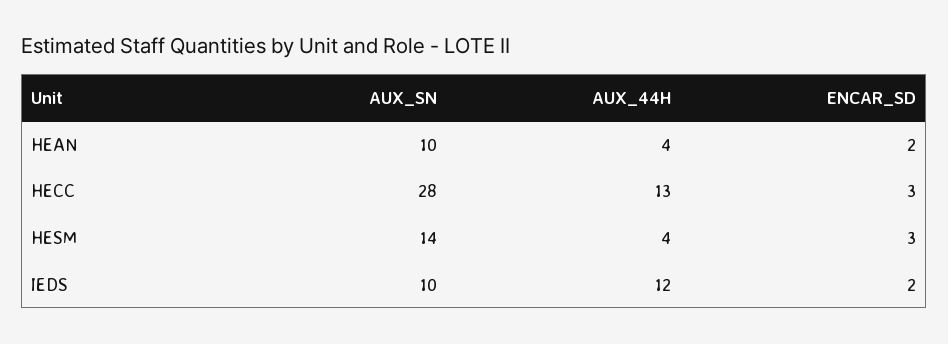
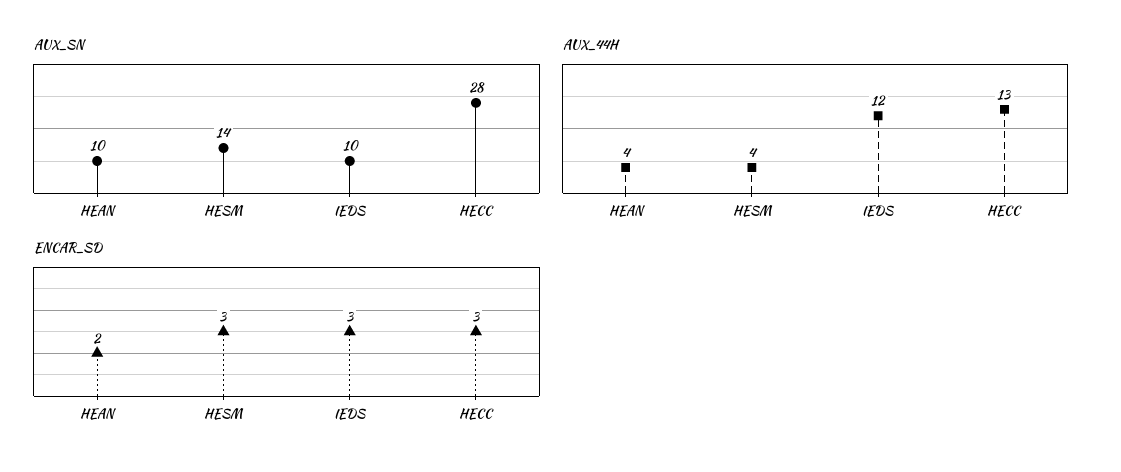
ENCAR_SD, IEDS: 2 -> 3

